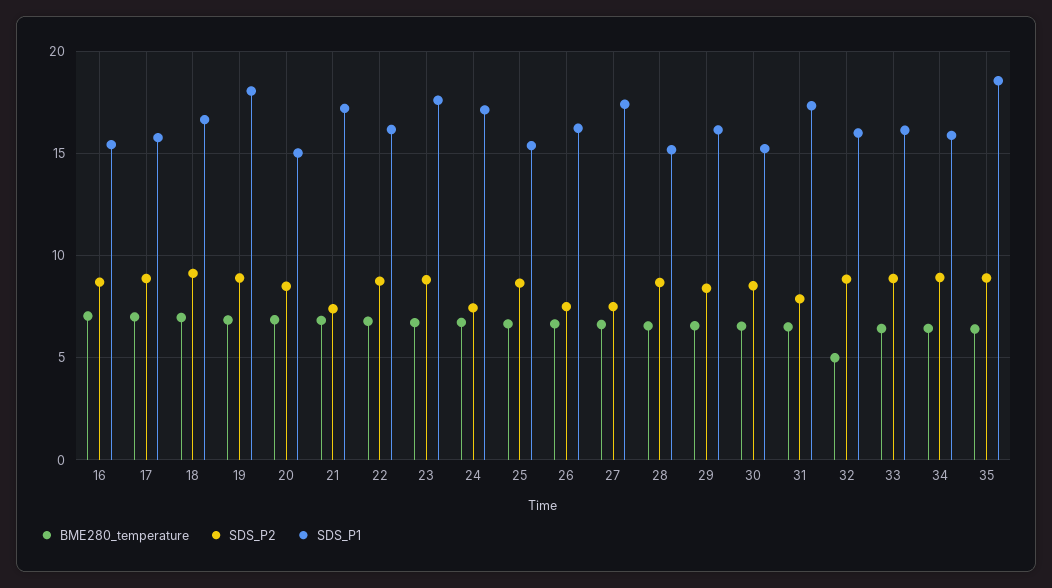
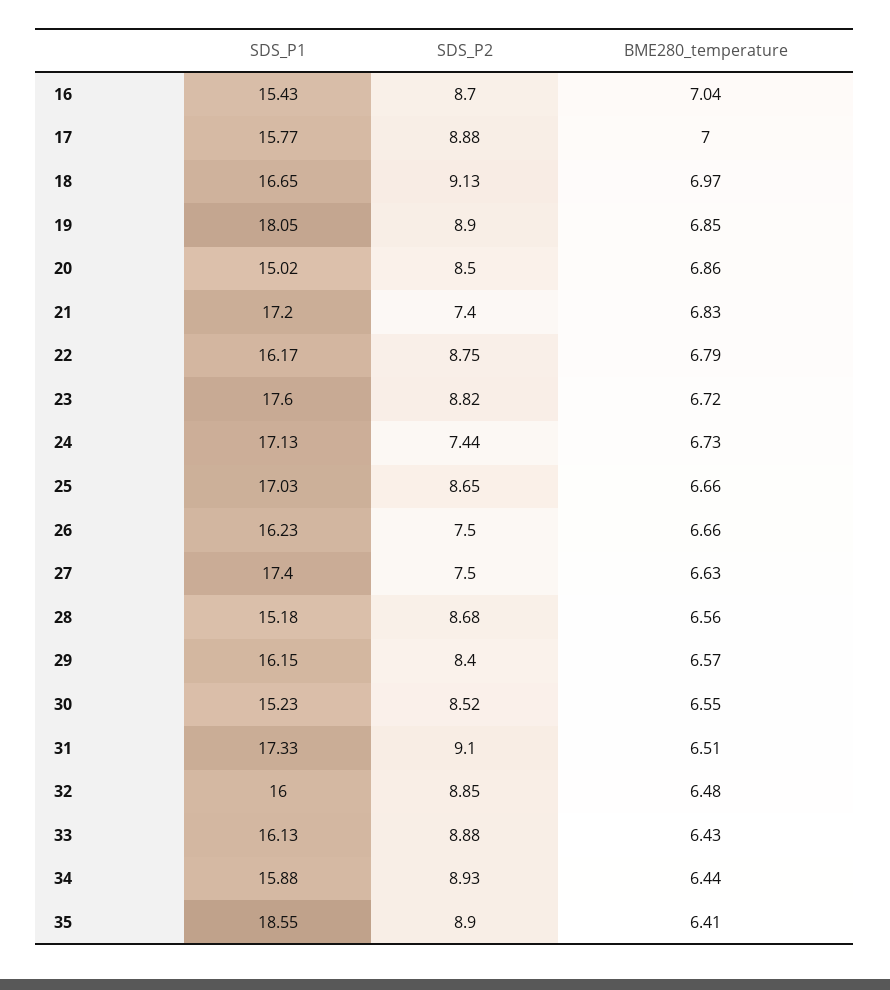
SDS_P1, 25: 15.5 -> 17.03
SDS_P2, 31: 8 -> 9.1
BME280_temperature, 32: 5 -> 6.48

